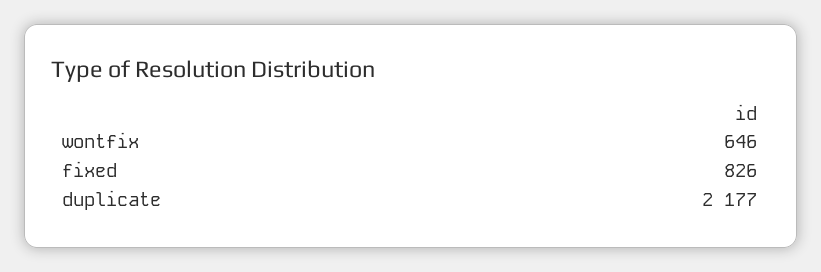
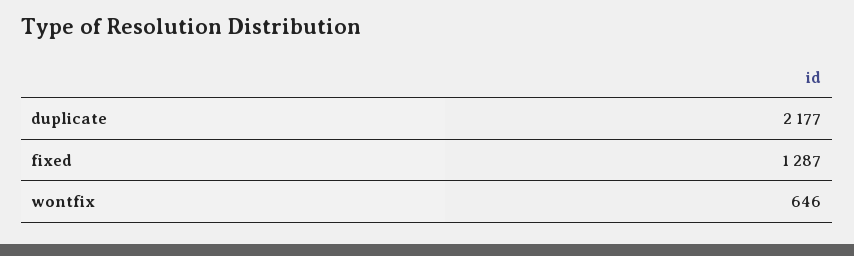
fixed: 826 -> 1287

